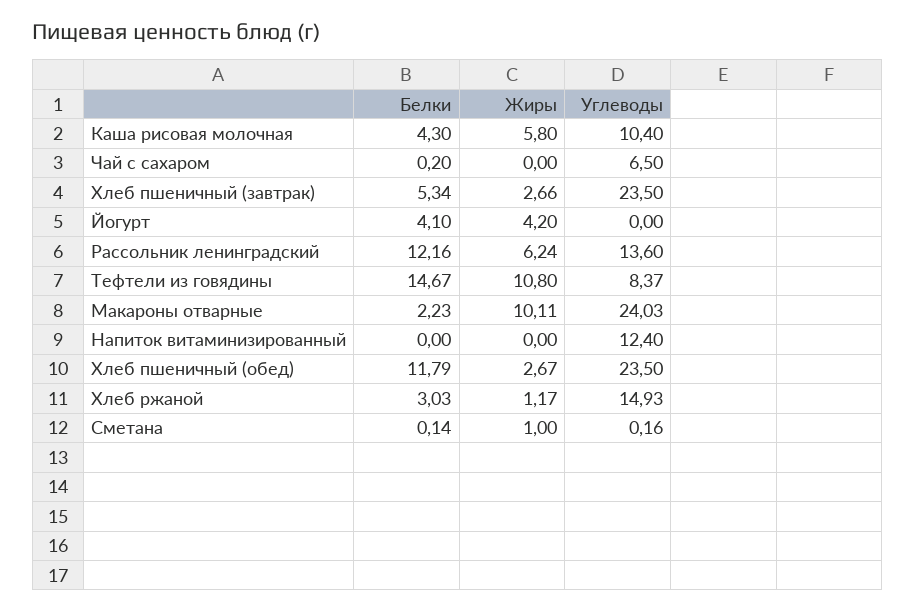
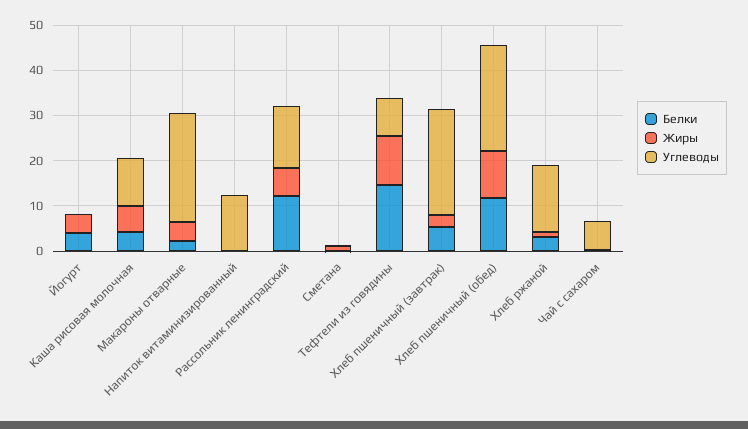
Жиры, Макароны отварные: 10.11 -> 4
Жиры, Хлеб пшеничный (обед): 2.67 -> 10

